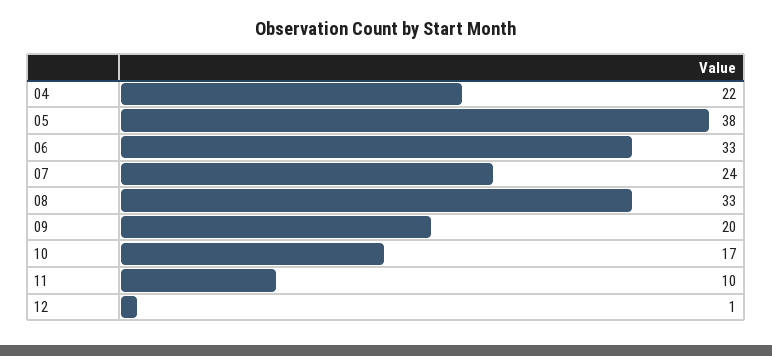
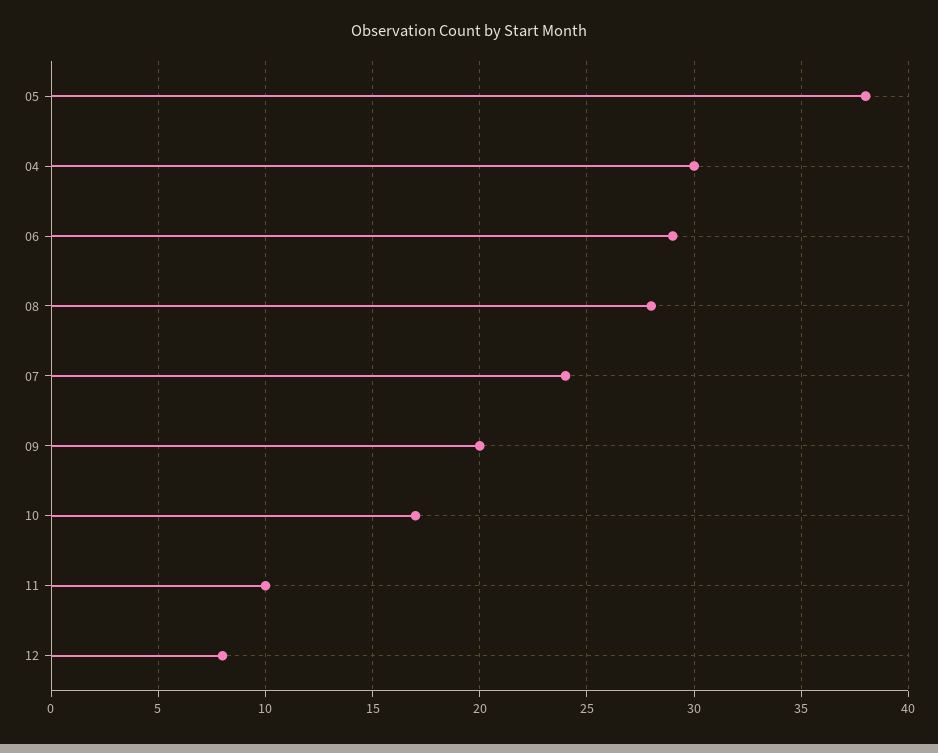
04: 22 -> 30
06: 33 -> 29
08: 33 -> 28
12: 1 -> 8

